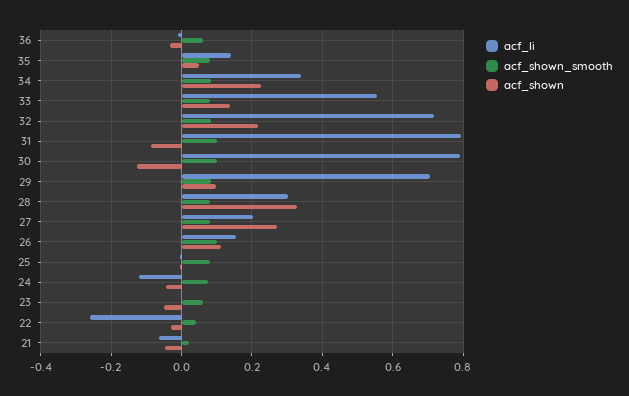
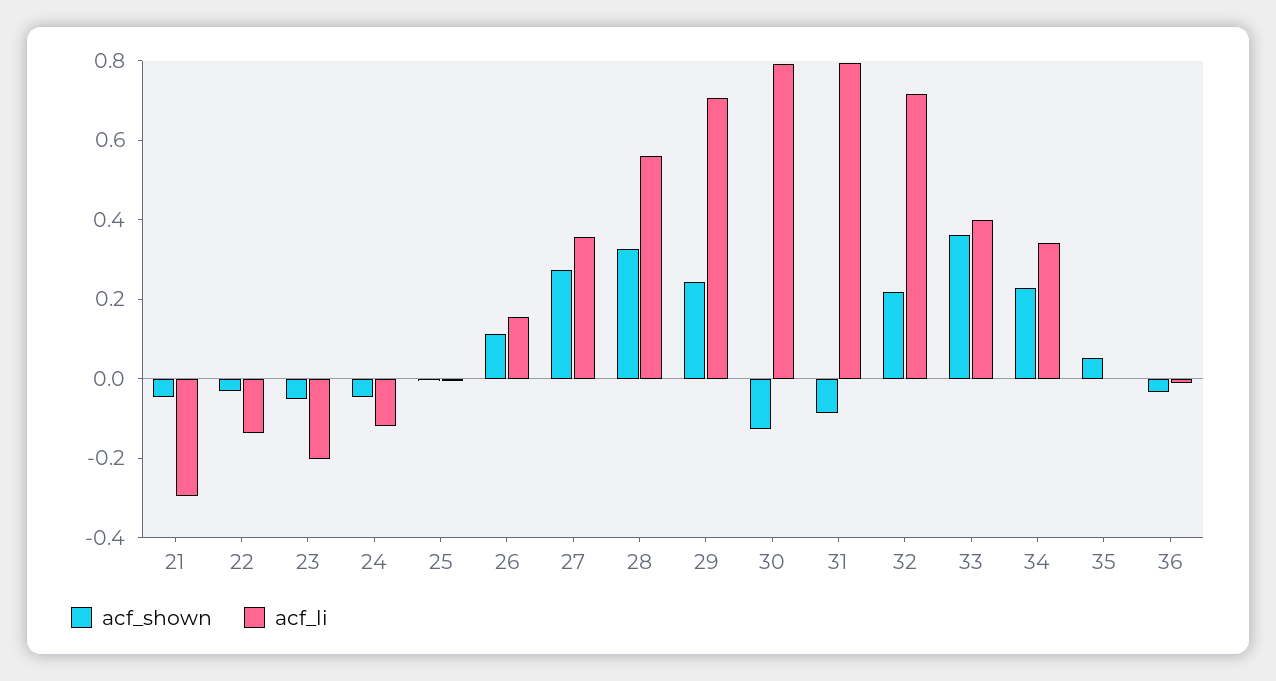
acf_shown_smooth, 36: 0.06 -> none
acf_li, 35: 0.14 -> 0
acf_shown_smooth, 35: 0.08 -> none
acf_shown_smooth, 34: 0.08 -> none
acf_li, 33: 0.56 -> 0.4
acf_shown_smooth, 33: 0.08 -> none
acf_shown, 33: 0.14 -> 0.35
acf_shown_smooth, 32: 0.08 -> none
acf_shown_smooth, 31: 0.1 -> none
acf_shown_smooth, 30: 0.1 -> none
acf_shown_smooth, 29: 0.08 -> none
acf_shown, 29: 0.1 -> 0.25
acf_li, 28: 0.3 -> 0.55
acf_shown_smooth, 28: 0.08 -> none
acf_li, 27: 0.2 -> 0.35
acf_shown_smooth, 27: 0.08 -> none
acf_shown_smooth, 26: 0.1 -> none
acf_shown_smooth, 25: 0.08 -> none
acf_shown_smooth, 24: 0.08 -> none
acf_li, 23: 0 -> -0.2
acf_shown_smooth, 23: 0.06 -> none
acf_li, 22: -0.26 -> -0.15
acf_shown_smooth, 22: 0.04 -> none
acf_li, 21: -0.06 -> -0.3
acf_shown_smooth, 21: 0.02 -> none

